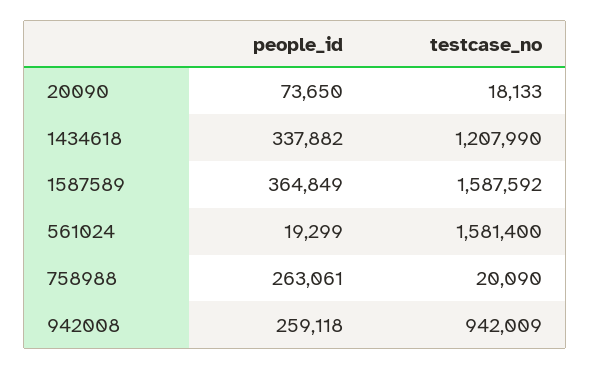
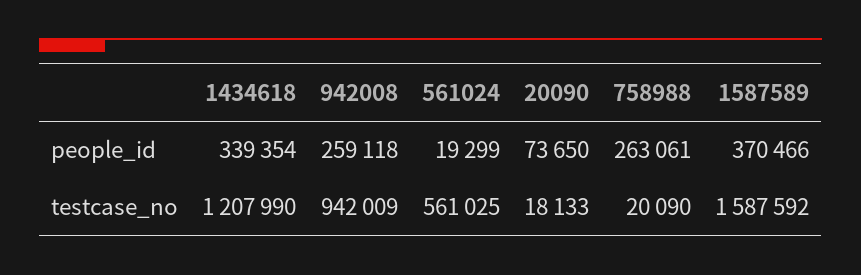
people_id, 1434618: 337882 -> 339354
people_id, 1587589: 364849 -> 370466
testcase_no, 561024: 1581400 -> 561025

